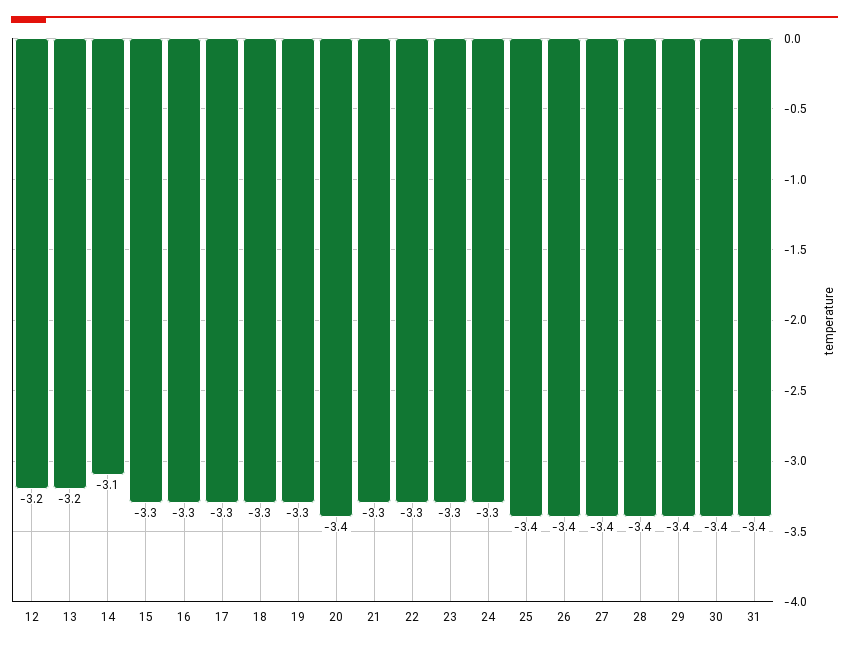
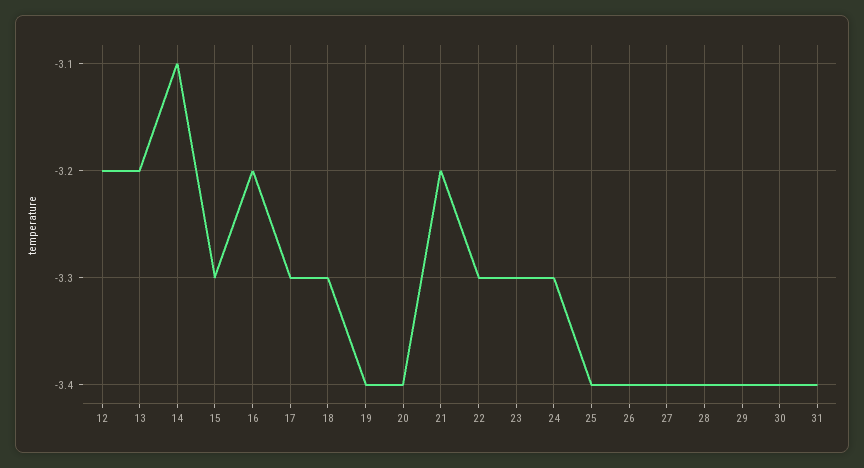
16: -3.3 -> -3.2
19: -3.3 -> -3.4
21: -3.3 -> -3.2

